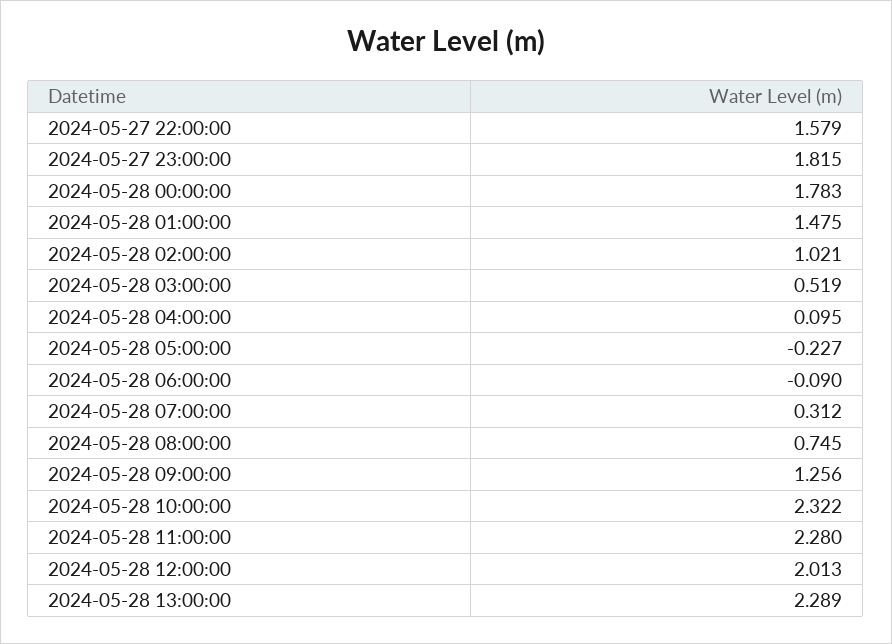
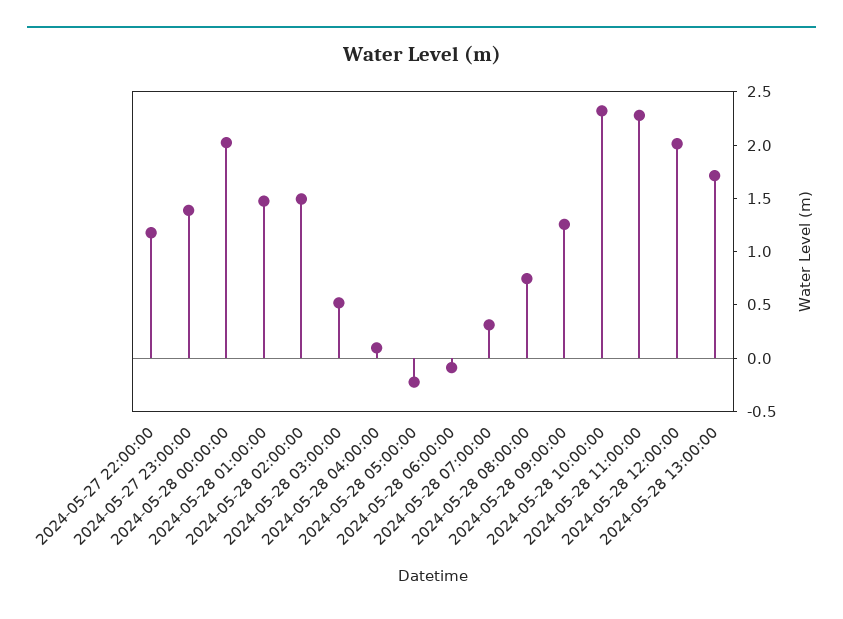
2024-05-27 22:00:00: 1.579 -> 1.2
2024-05-27 23:00:00: 1.815 -> 1.4
2024-05-28 00:00:00: 1.783 -> 2
2024-05-28 02:00:00: 1.021 -> 1.5
2024-05-28 13:00:00: 2.289 -> 1.7

